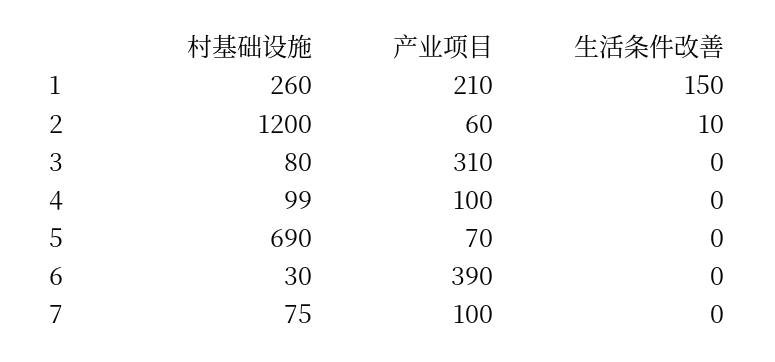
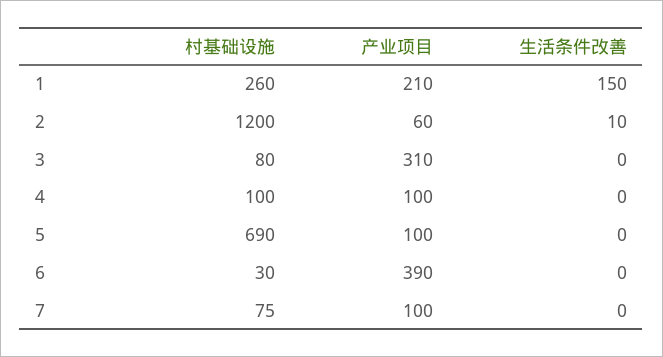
村基础设施, 4: 99 -> 100
产业项目, 5: 70 -> 100

